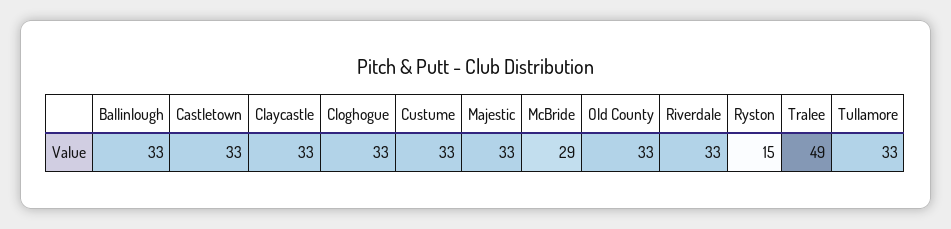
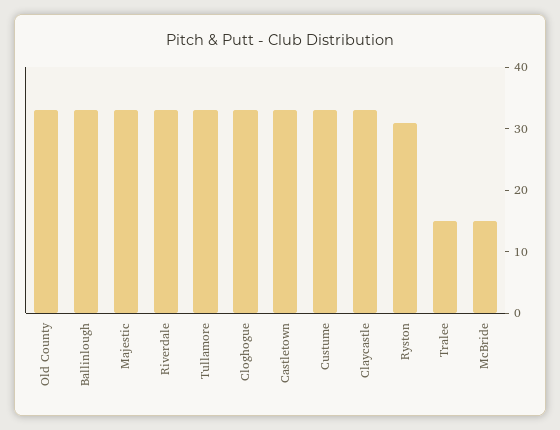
McBride: 29 -> 15
Ryston: 15 -> 30
Tralee: 49 -> 15

